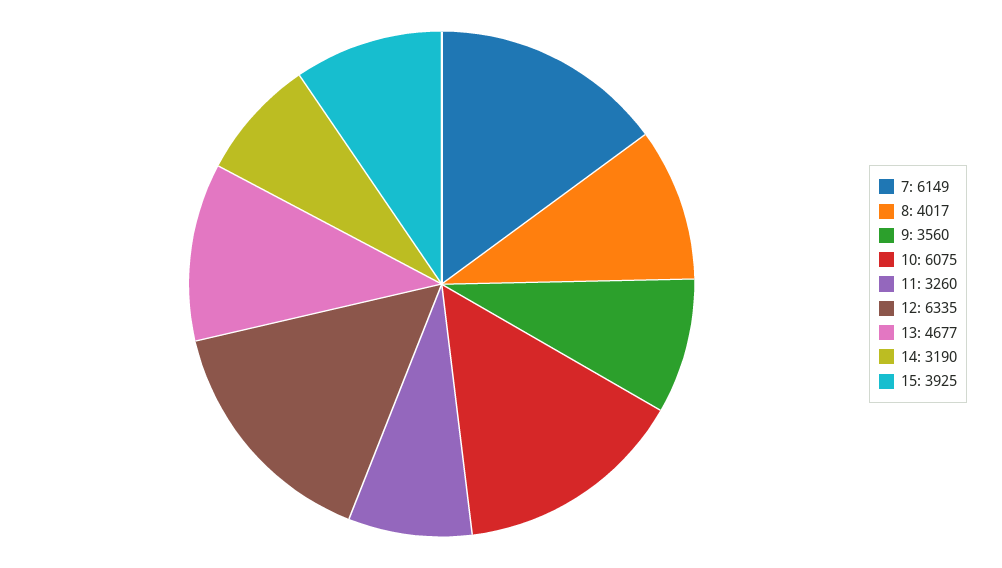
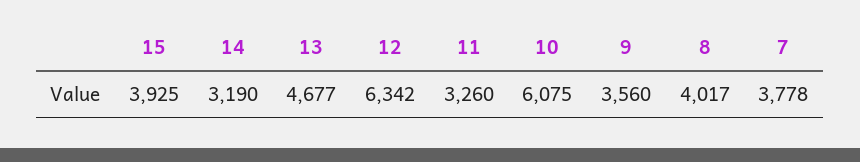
7: 6149 -> 3778
12: 6335 -> 6342

